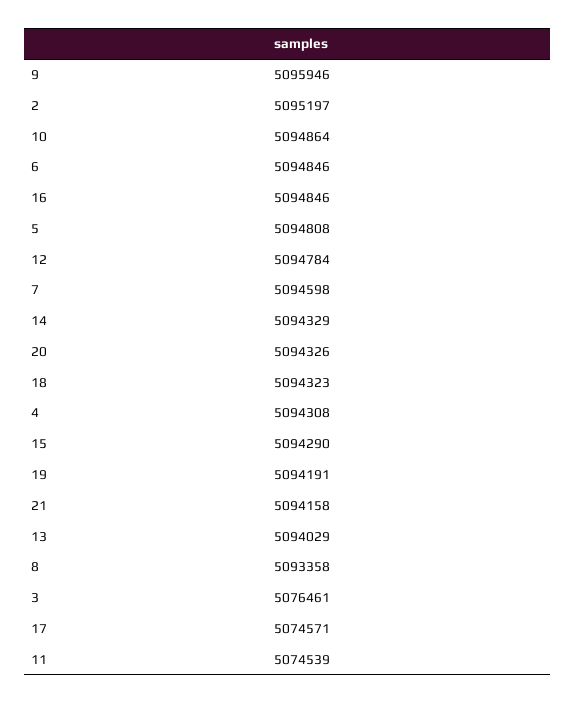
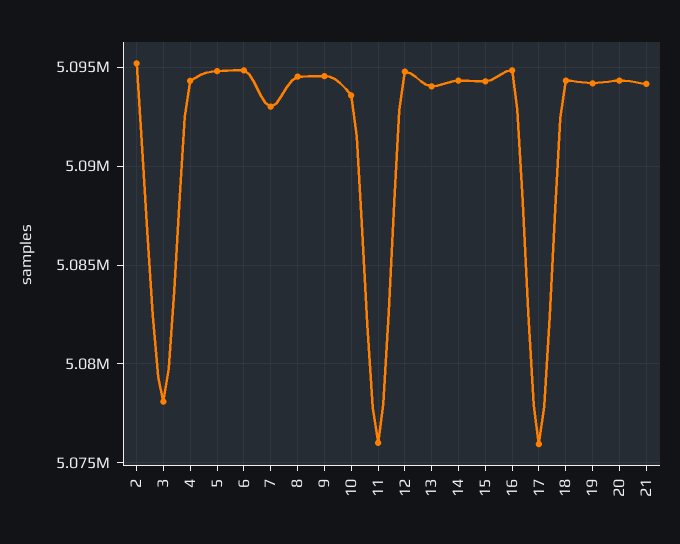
9: 5095946 -> 5094500
10: 5094864 -> 5093500
7: 5094598 -> 5093000
8: 5093358 -> 5094500
3: 5076461 -> 5078000
17: 5074571 -> 5076000
11: 5074539 -> 5076000

